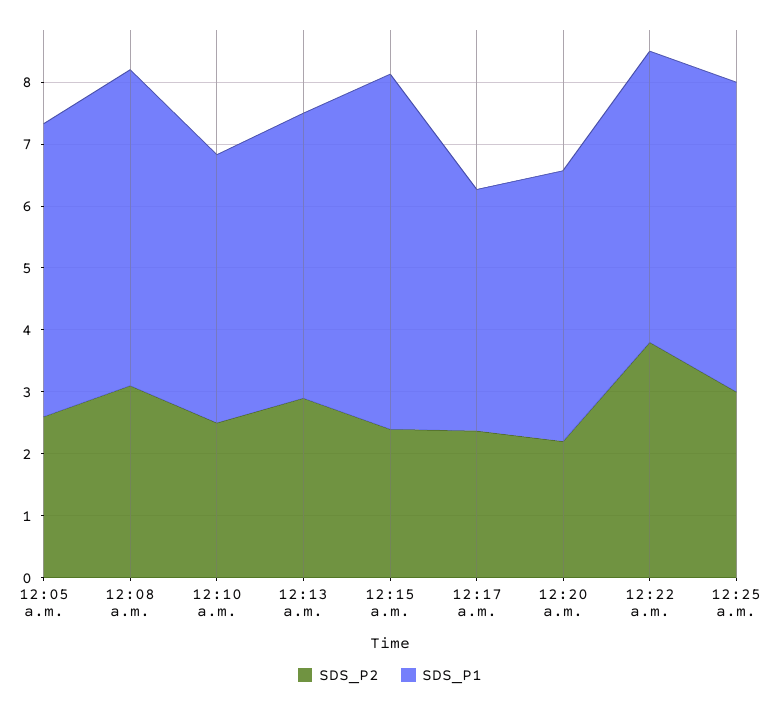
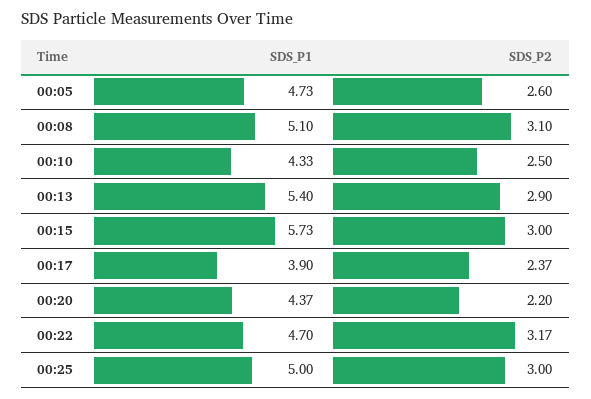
SDS_P1, 12:13 a.m.: 4.6 -> 5.4
SDS_P2, 12:15 a.m.: 2.4 -> 3
SDS_P2, 12:22 a.m.: 3.8 -> 3.17

